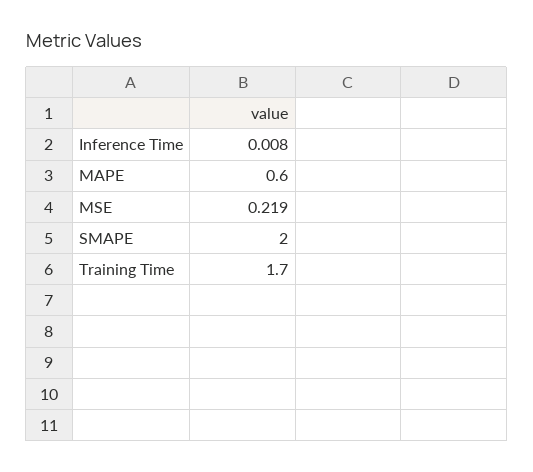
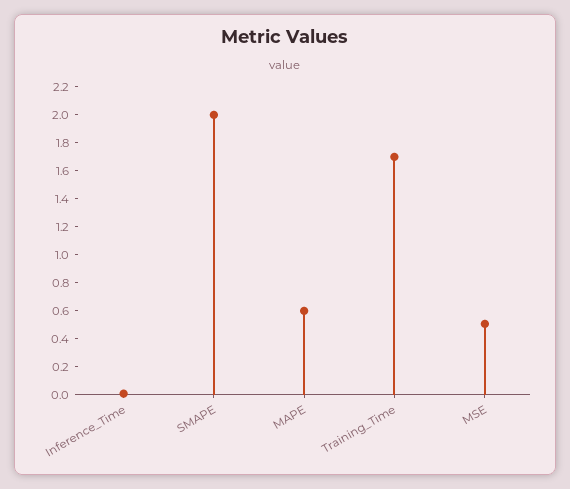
MSE: 0.219 -> 0.5

